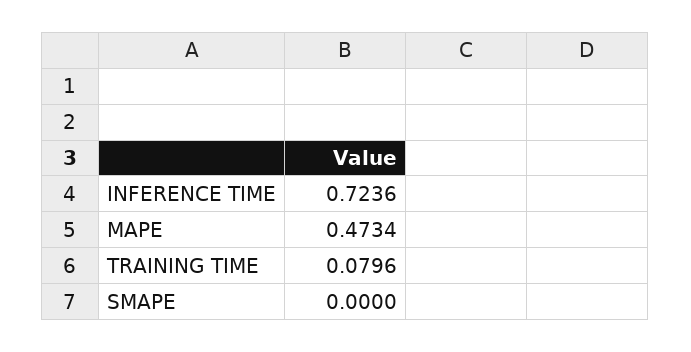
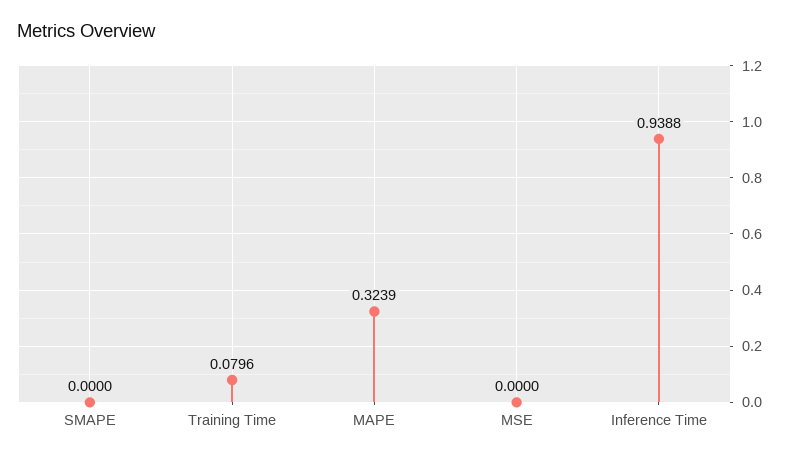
INFERENCE TIME: 0.7236 -> 0.9388
MAPE: 0.4734 -> 0.3239
MSE: none -> 0

